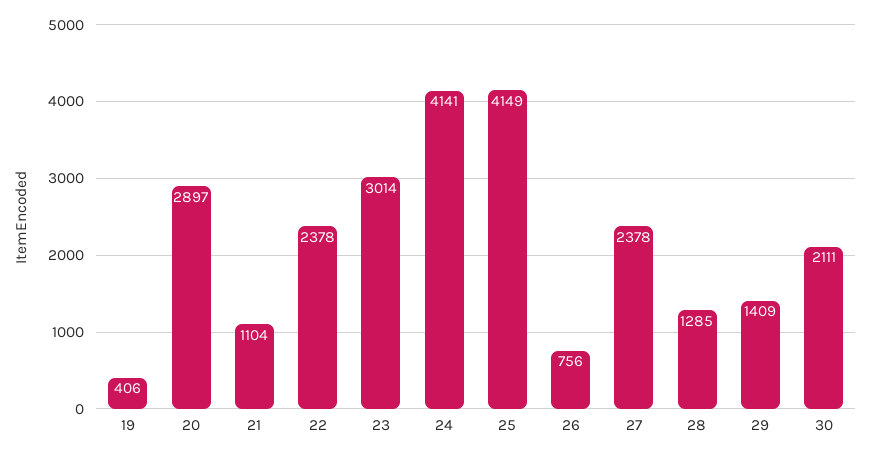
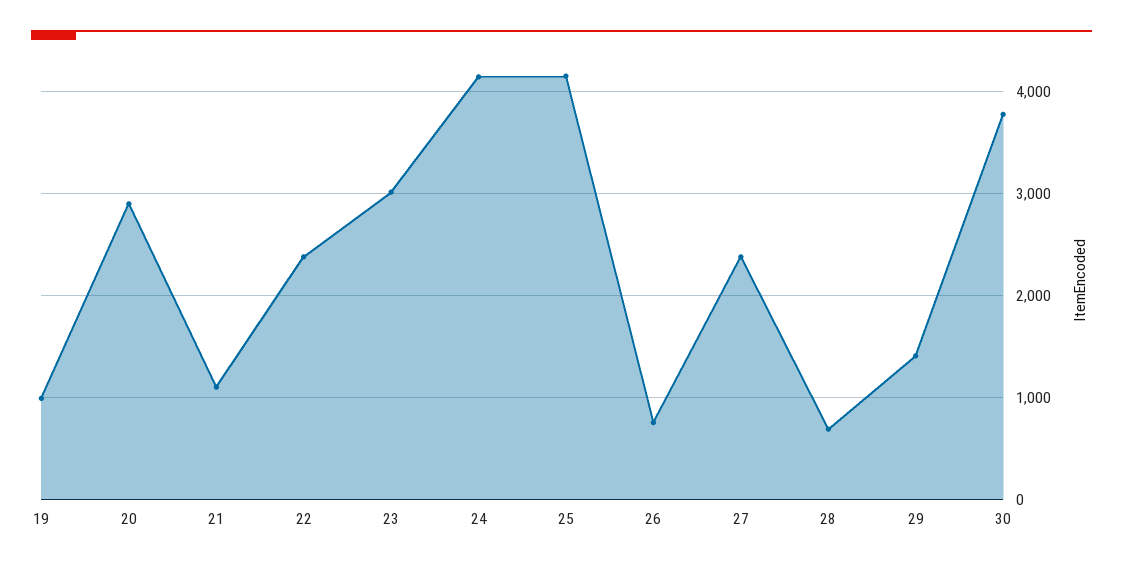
19: 406 -> 1000
28: 1285 -> 700
30: 2111 -> 3800

